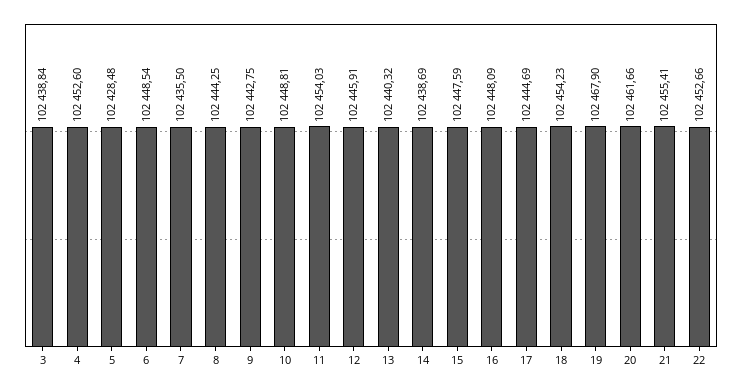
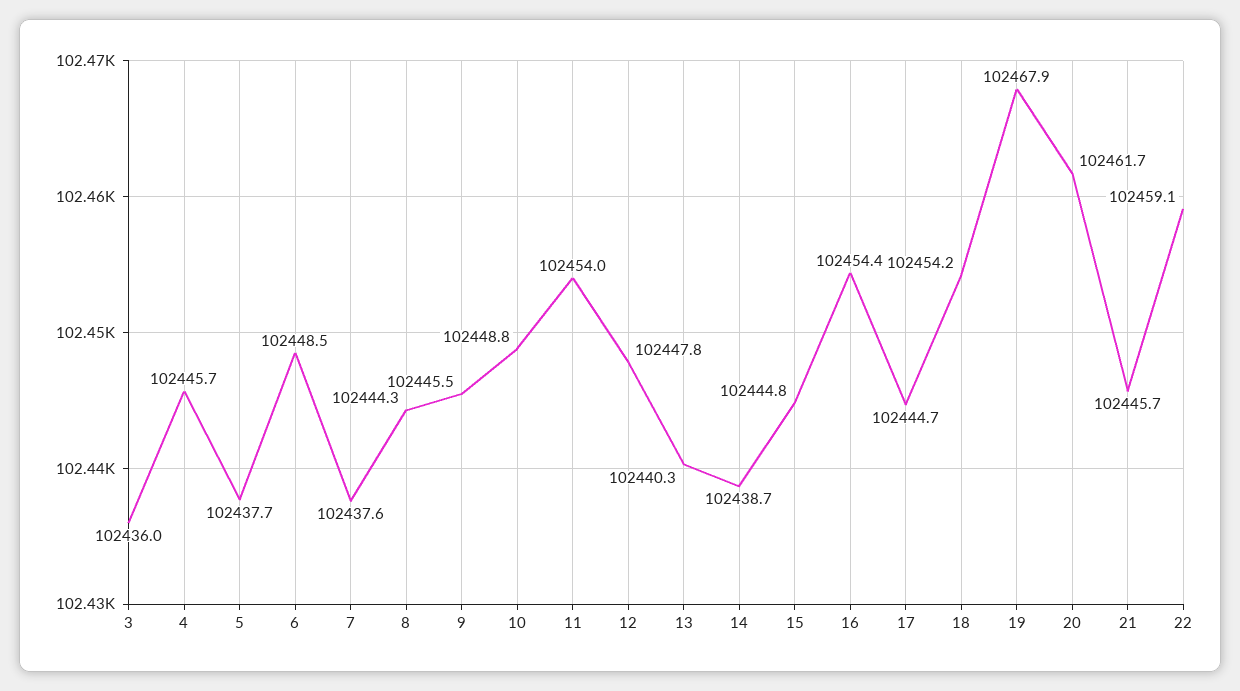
3: 102438.84 -> 102436
4: 102452.6 -> 102445.7
5: 102428.48 -> 102437.7
7: 102435.5 -> 102437.6
9: 102442.75 -> 102445.5
12: 102445.91 -> 102447.8
15: 102447.59 -> 102444.8
16: 102448.09 -> 102454.4
21: 102455.41 -> 102445.7
22: 102452.66 -> 102459.1

